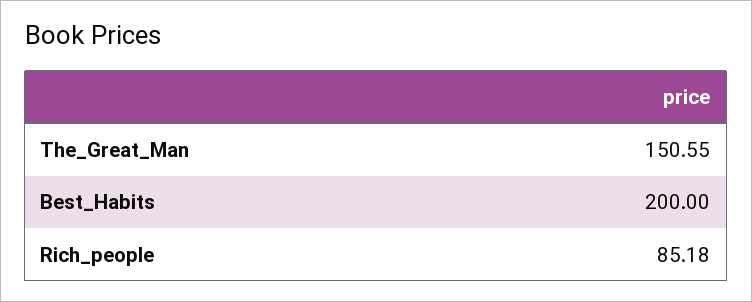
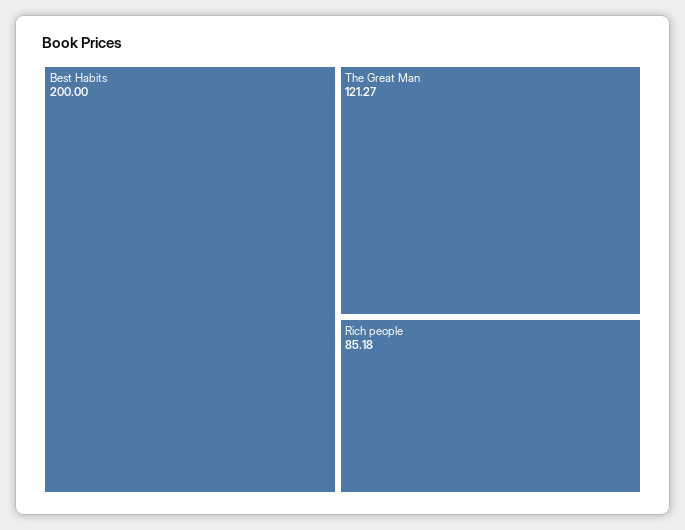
The_Great_Man: 150.55 -> 121.27

